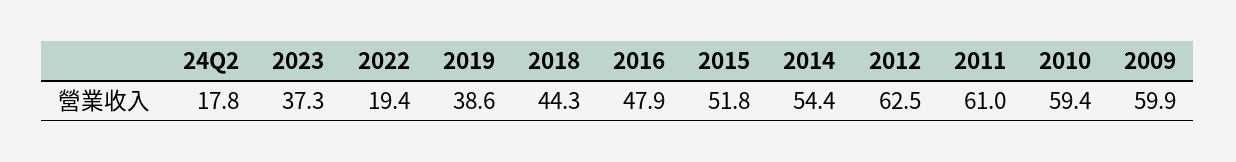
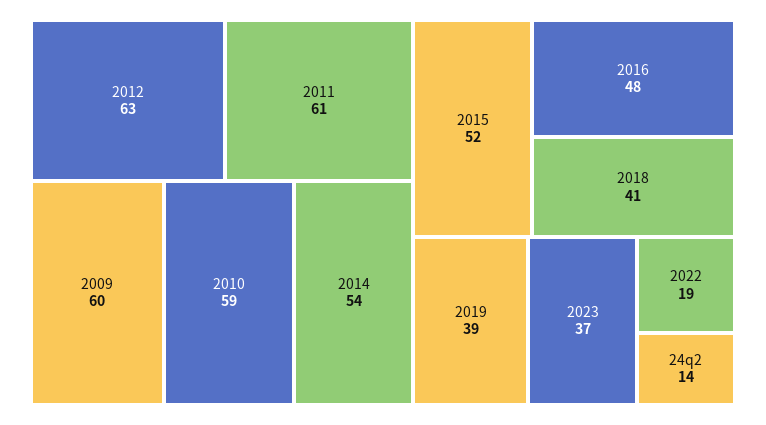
24Q2: 17.8 -> 14
2018: 44.3 -> 41

